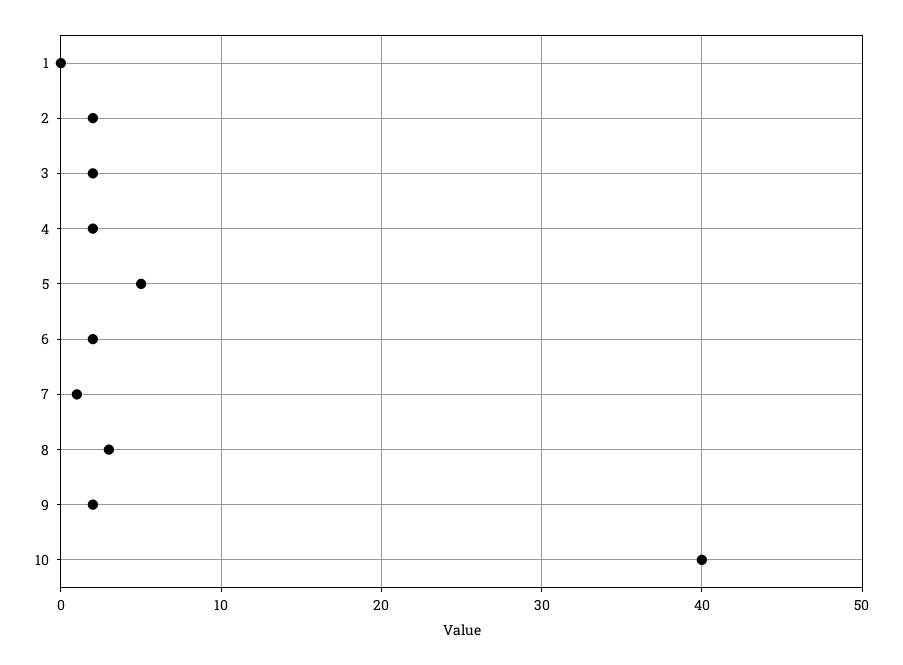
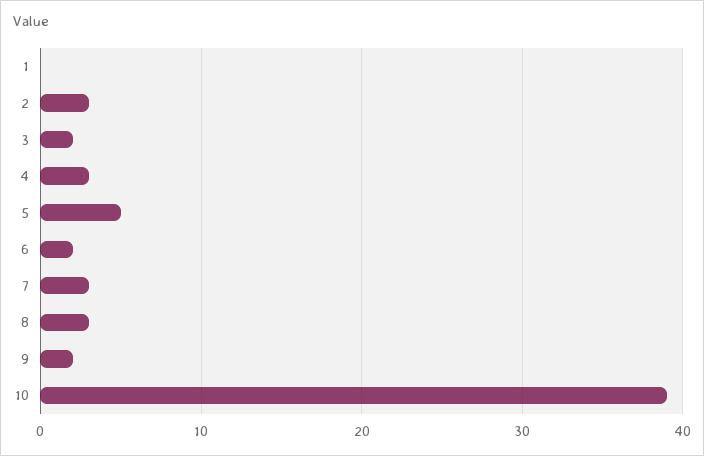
2: 2 -> 3
4: 2 -> 3
7: 1 -> 3
10: 40 -> 39

